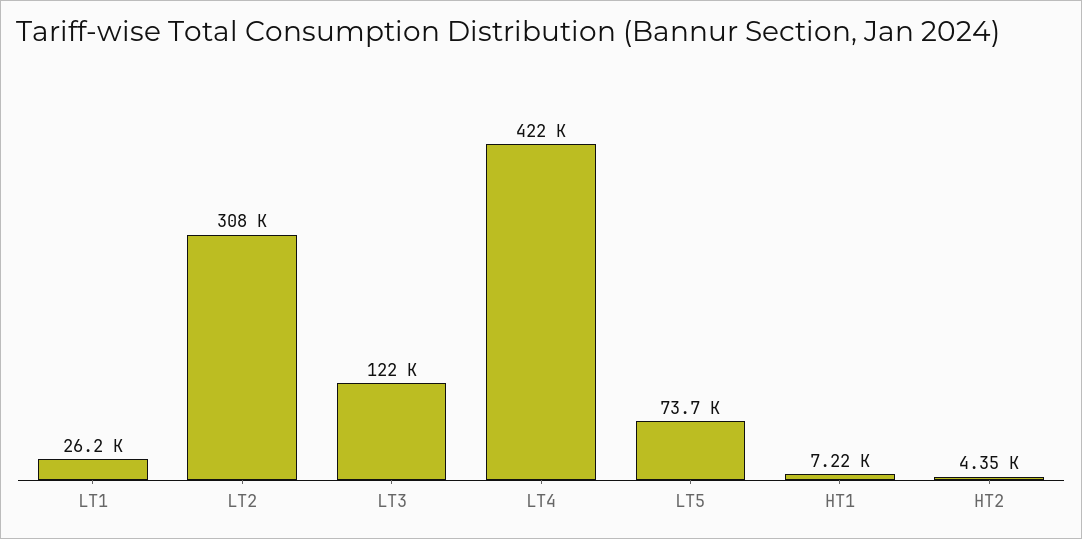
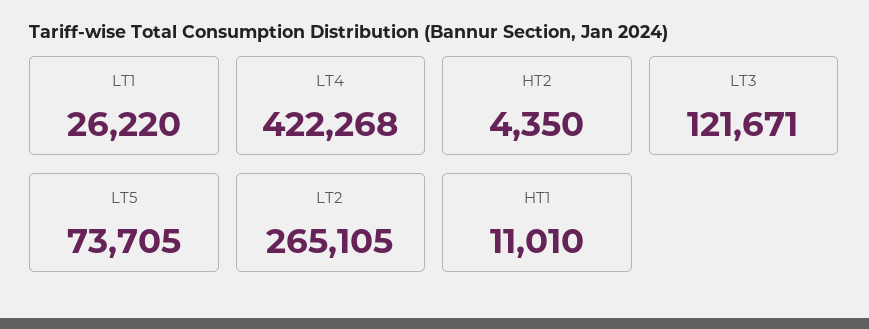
LT2: 308000 -> 265105
HT1: 7220 -> 11010

